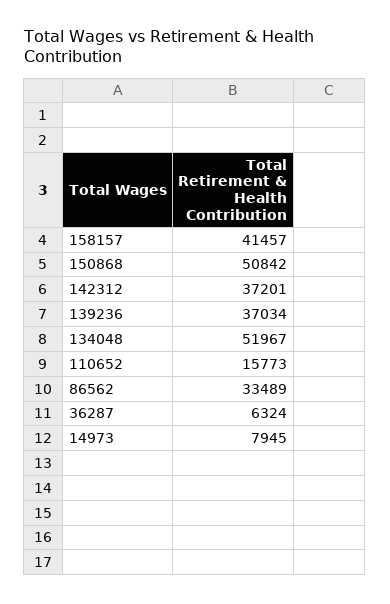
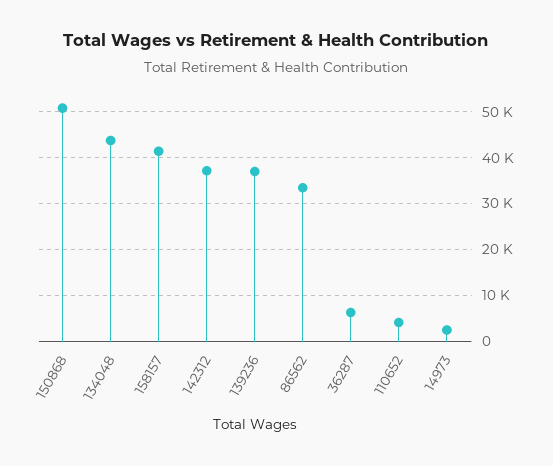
134048: 51967 -> 44000
110652: 15773 -> 4000
14973: 7945 -> 2000

